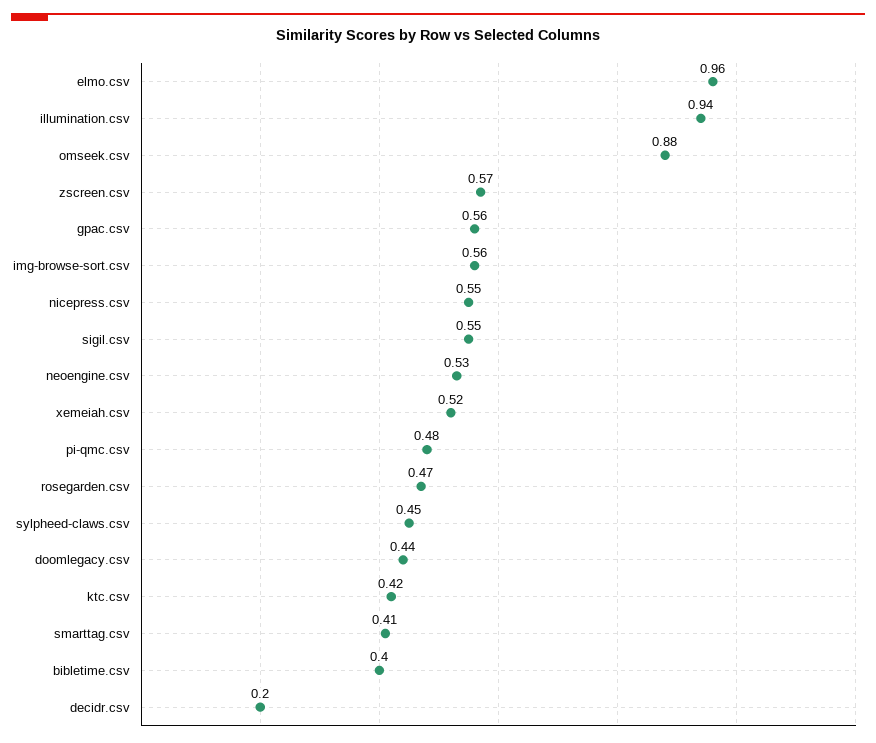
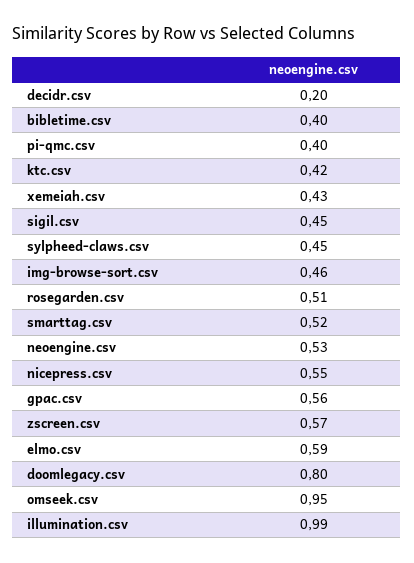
elmo.csv: 0.96 -> 0.59
illumination.csv: 0.94 -> 0.99
omseek.csv: 0.88 -> 0.95
img-browse-sort.csv: 0.56 -> 0.46
sigil.csv: 0.55 -> 0.45
xemeiah.csv: 0.52 -> 0.43
pi-qmc.csv: 0.48 -> 0.4
rosegarden.csv: 0.47 -> 0.51
doomlegacy.csv: 0.44 -> 0.8
smarttag.csv: 0.41 -> 0.52

